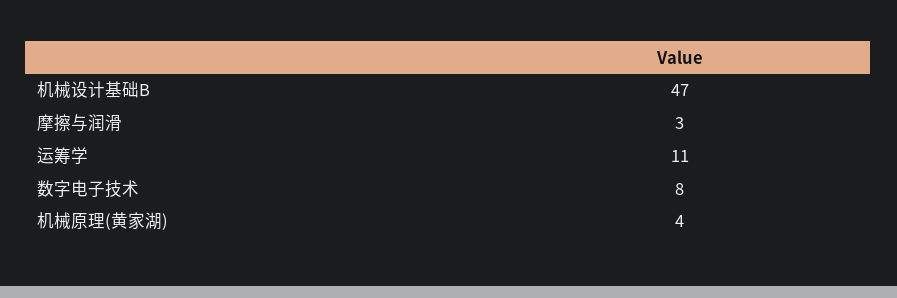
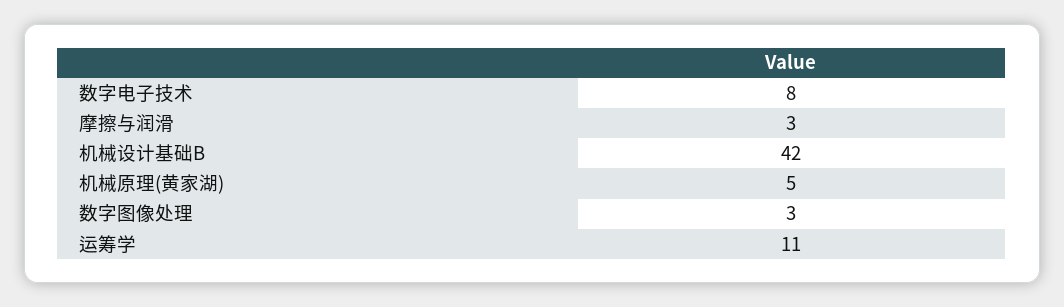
机械设计基础B: 47 -> 42
机械原理(黄家湖): 4 -> 5
数字图像处理: none -> 3

